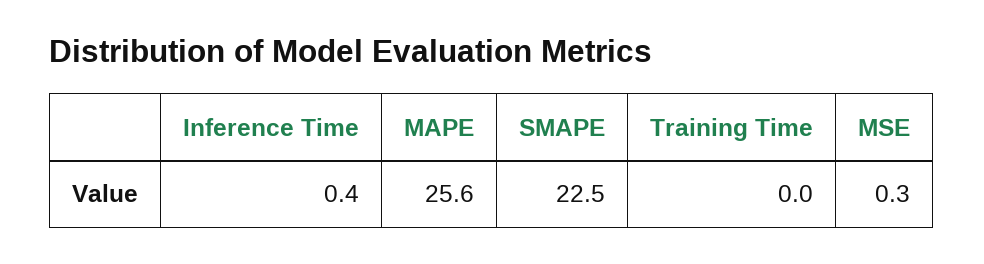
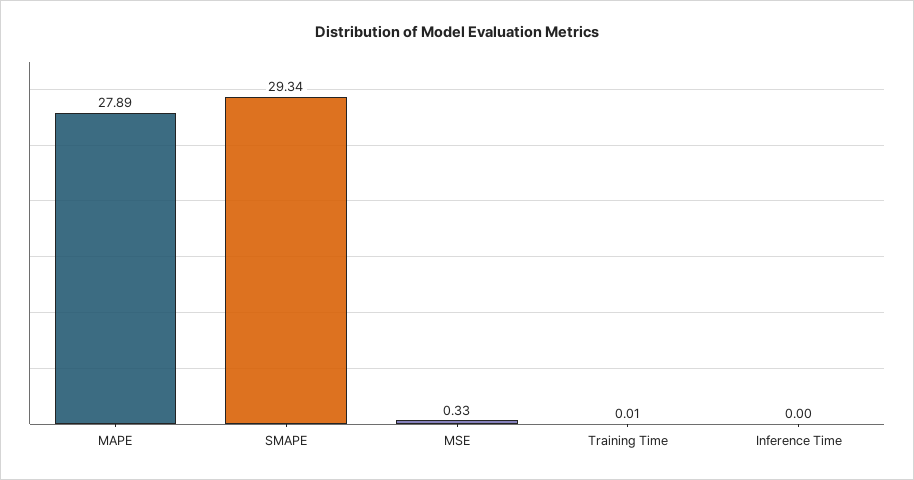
Inference Time: 0.4 -> 0
MAPE: 25.6 -> 27.89
SMAPE: 22.5 -> 29.34

